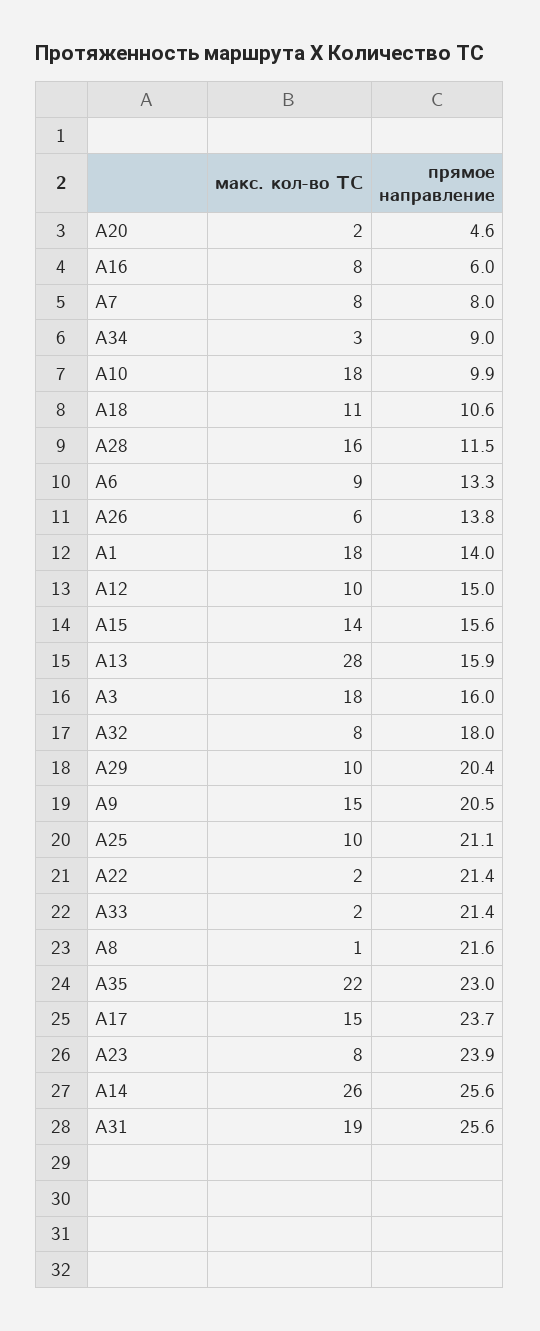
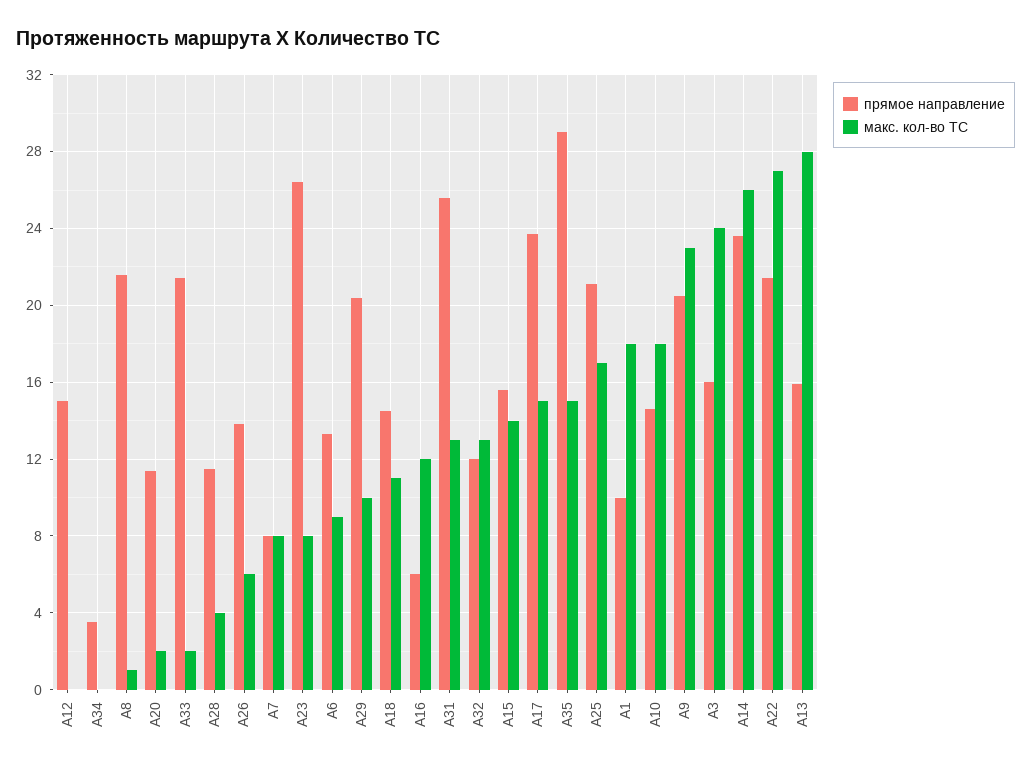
прямое направление, А20: 4.6 -> 11.5
макс. кол-во ТС, А16: 8 -> 12
макс. кол-во ТС, А34: 3 -> 0
прямое направление, А34: 9 -> 3.5
прямое направление, А10: 9.9 -> 14.5
прямое направление, А18: 10.6 -> 14.5
макс. кол-во ТС, A28: 16 -> 4
прямое направление, А1: 14 -> 10
макс. кол-во ТС, А12: 10 -> 0
макс. кол-во ТС, А3: 18 -> 24
макс. кол-во ТС, А32: 8 -> 13
прямое направление, А32: 18 -> 12
макс. кол-во ТС, А9: 15 -> 23
макс. кол-во ТС, А25: 10 -> 17
макс. кол-во ТС, А22: 2 -> 27
макс. кол-во ТС, А35: 22 -> 15
прямое направление, А35: 23 -> 29
прямое направление, А23: 23.9 -> 26.5
прямое направление, А14: 25.6 -> 23.5
макс. кол-во ТС, А31: 19 -> 13

